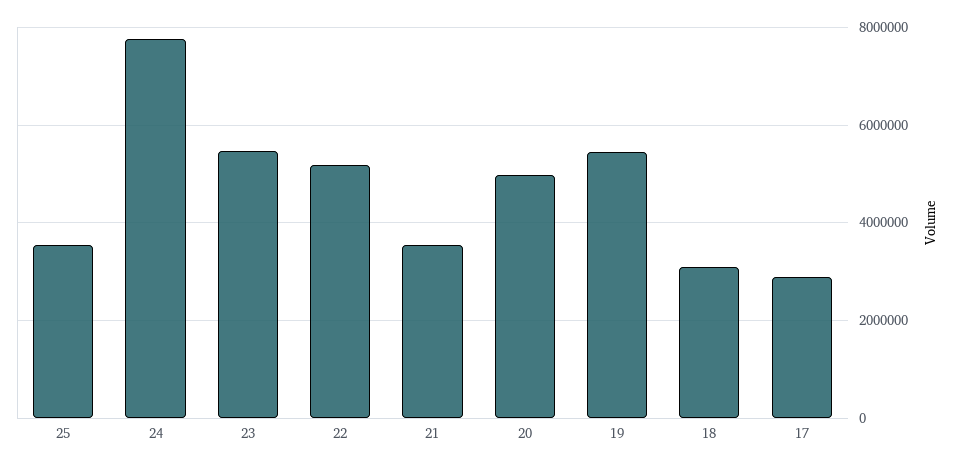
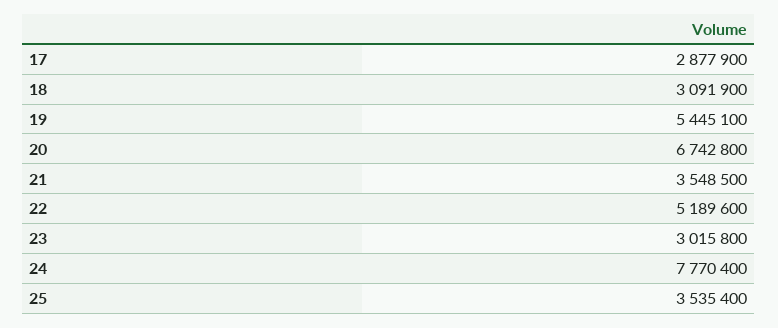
23: 5400000 -> 3015800
20: 5000000 -> 6742800

